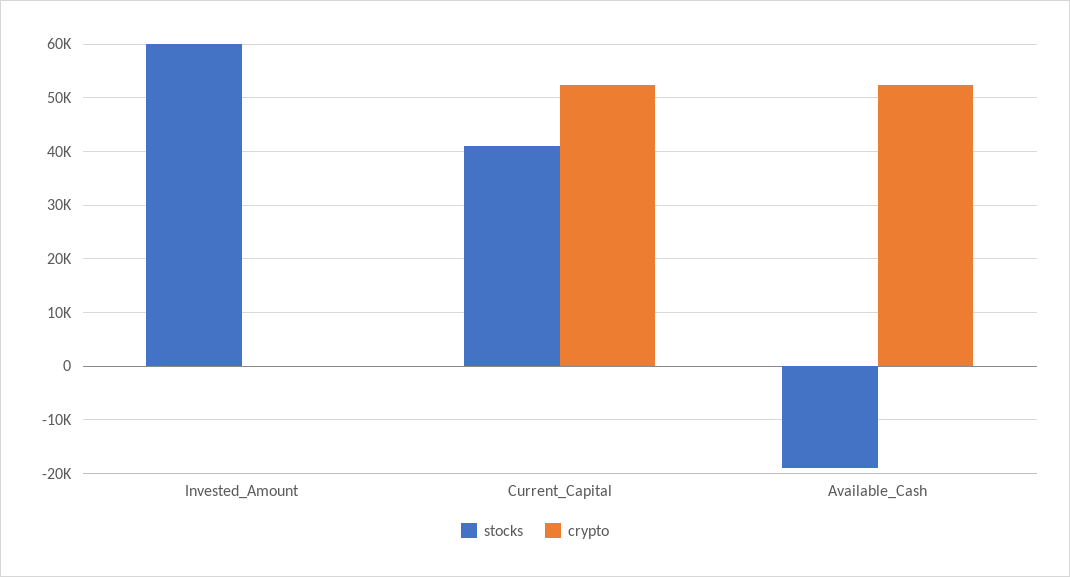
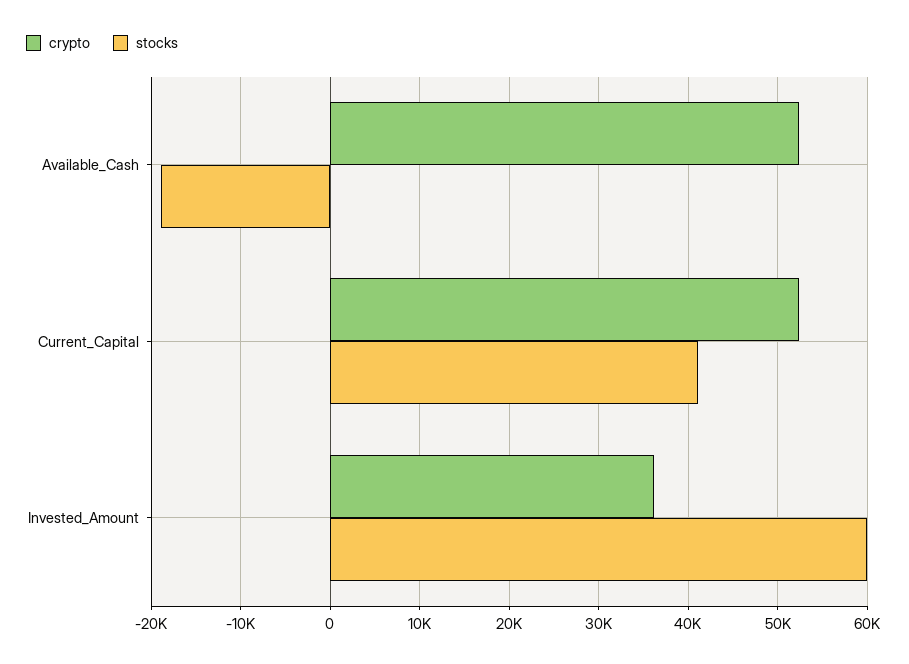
crypto, Invested_Amount: 0 -> 36000

